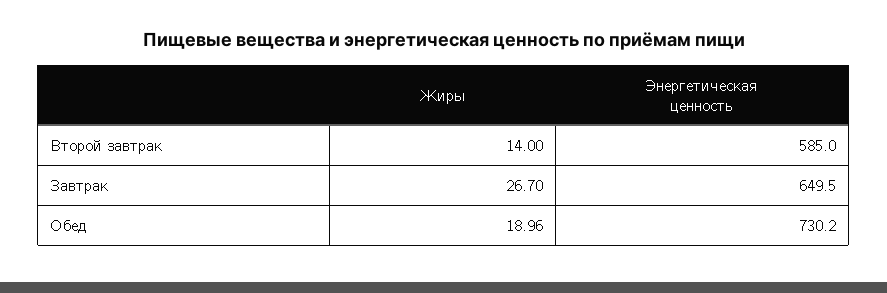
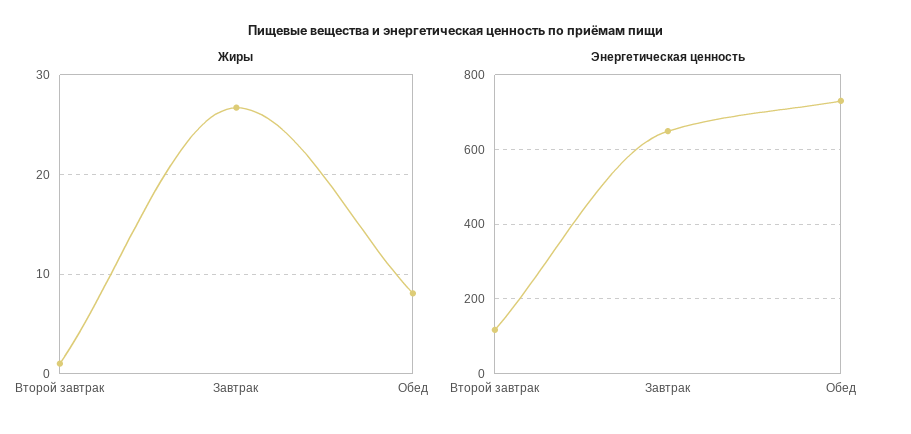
Жиры, Второй завтрак: 14 -> 1
Энергетическая ценность, Второй завтрак: 585 -> 120
Жиры, Обед: 18.96 -> 8

